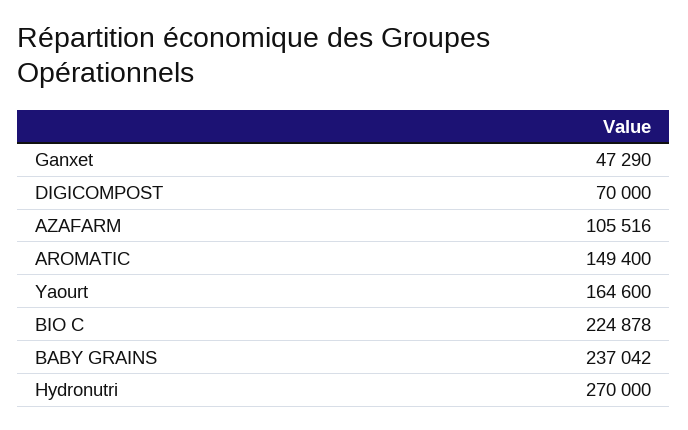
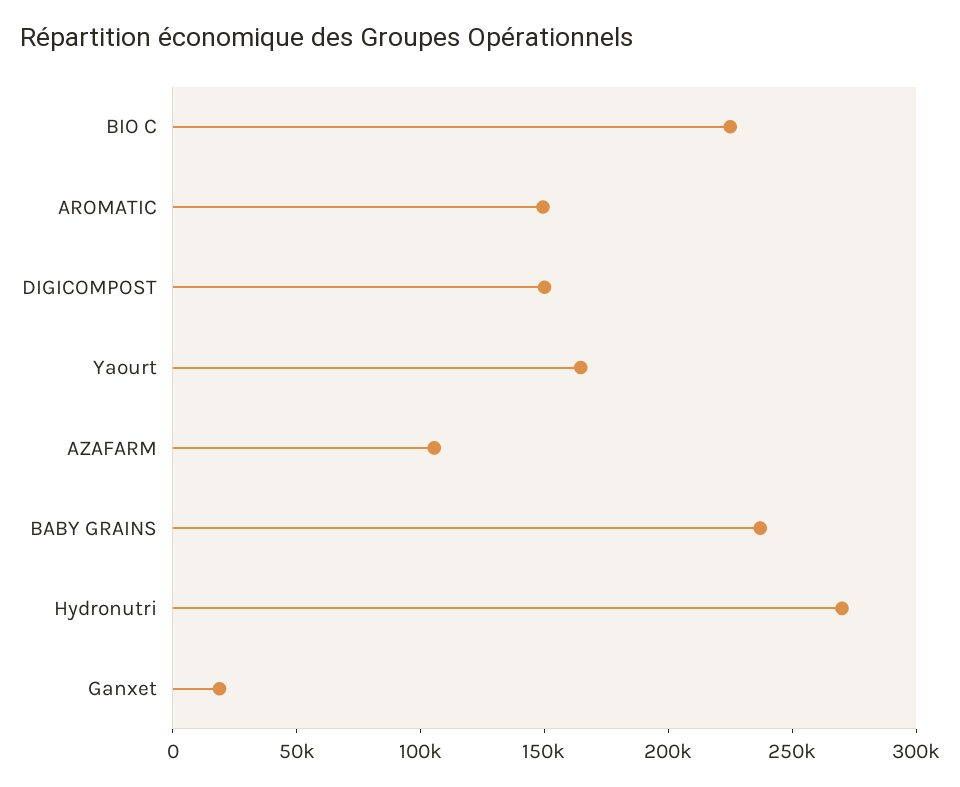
Ganxet: 47290 -> 20000
DIGICOMPOST: 70000 -> 150000

